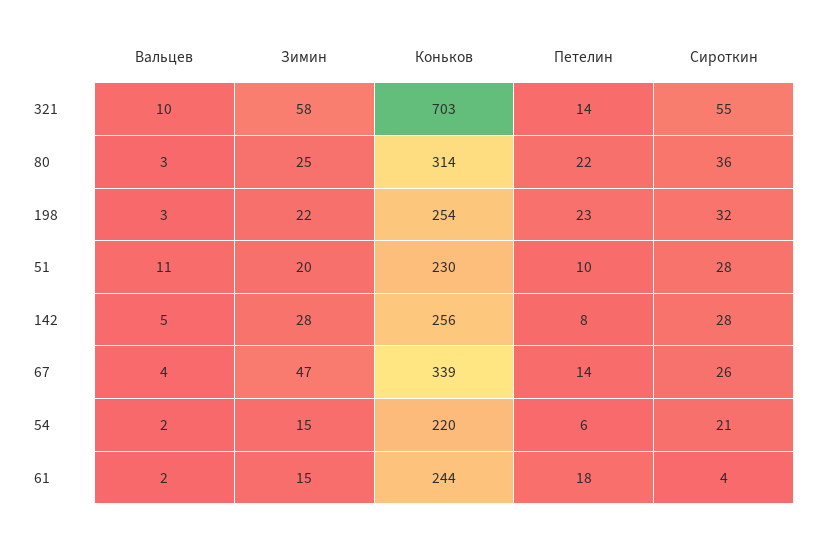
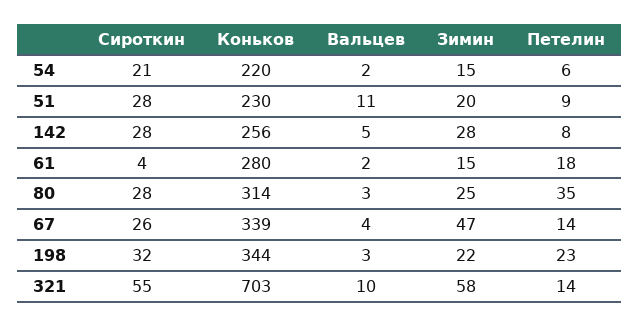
Петелин, 80: 22 -> 35
Сироткин, 80: 36 -> 28
Коньков, 198: 254 -> 344
Петелин, 51: 10 -> 9
Коньков, 61: 244 -> 280

